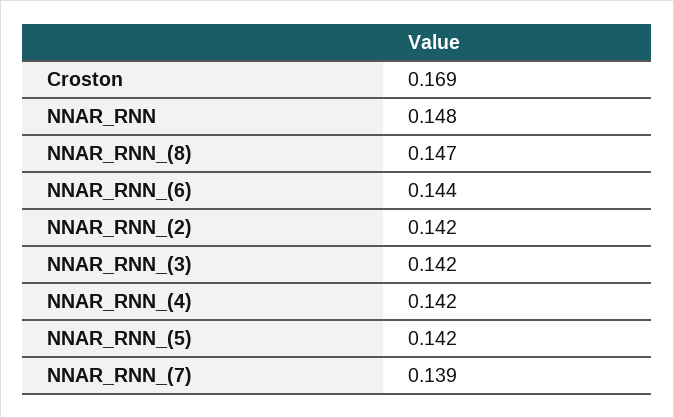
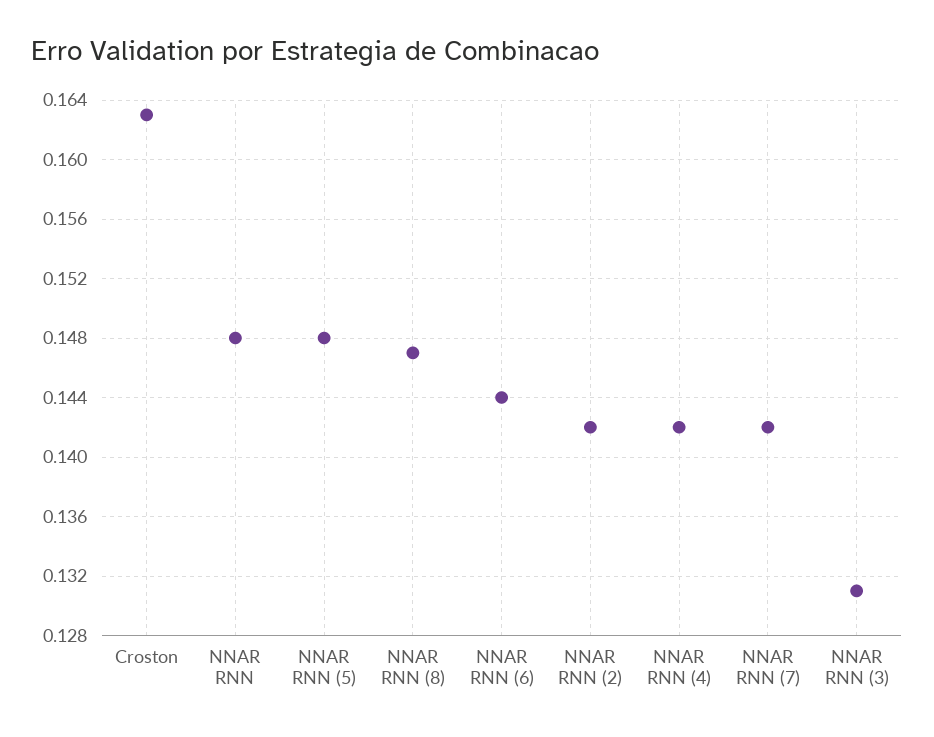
Croston: 0.169 -> 0.163
NNAR_RNN_(3): 0.142 -> 0.131
NNAR_RNN_(5): 0.142 -> 0.148
NNAR_RNN_(7): 0.139 -> 0.142

